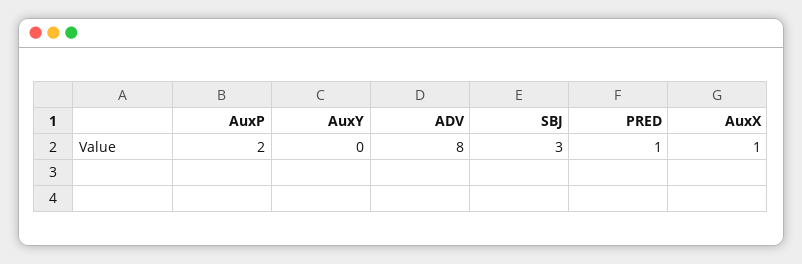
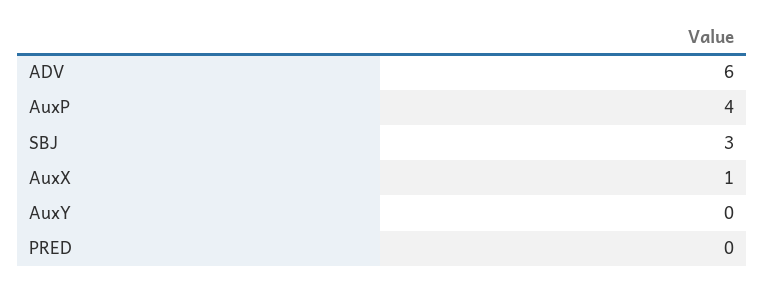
AuxP: 2 -> 4
ADV: 8 -> 6
PRED: 1 -> 0

